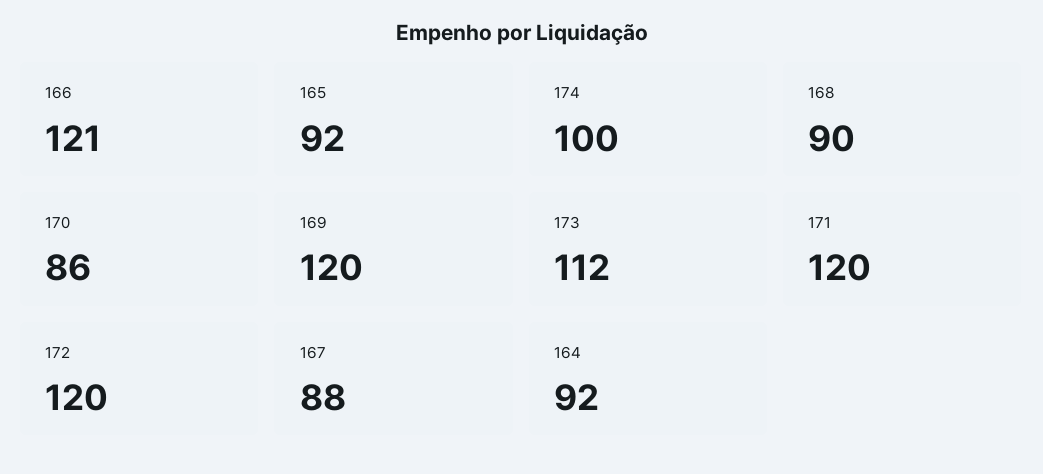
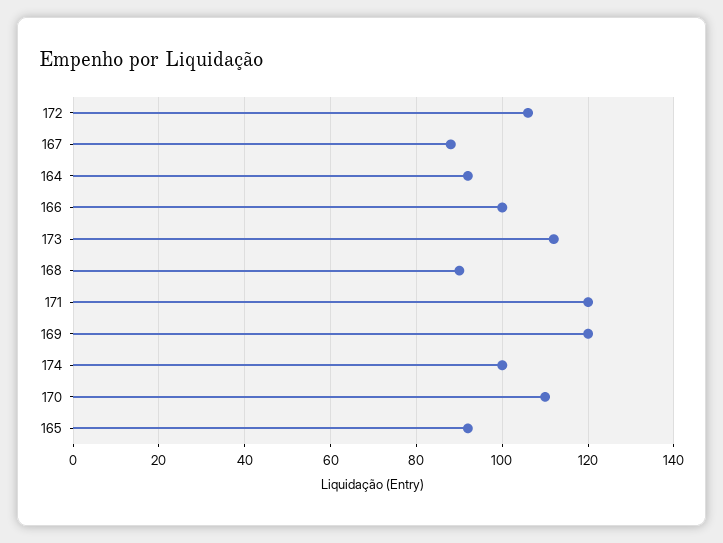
166: 121 -> 100
170: 86 -> 110
172: 120 -> 105

